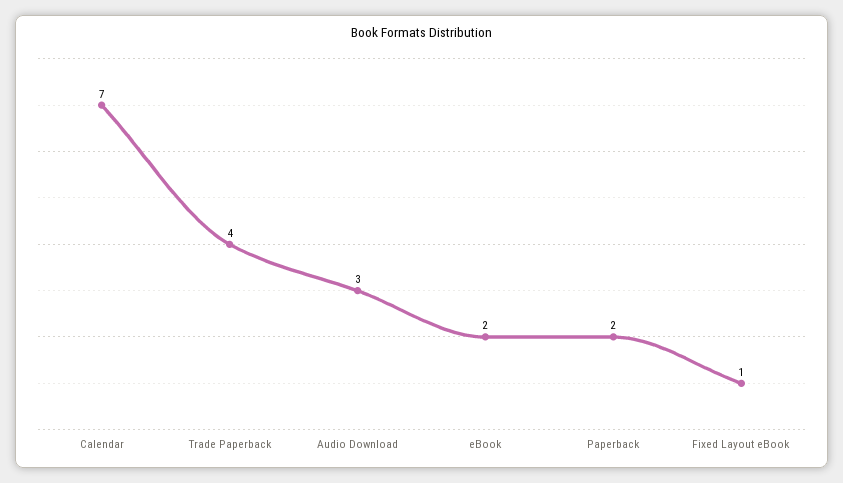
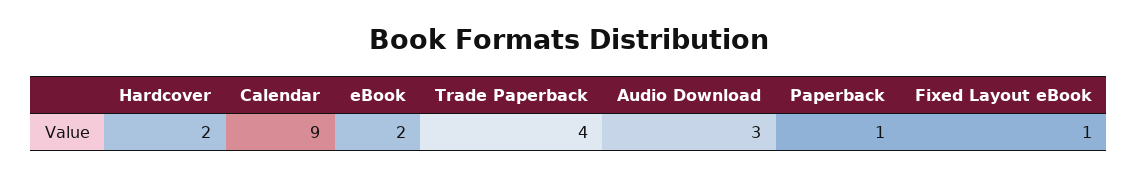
Calendar: 7 -> 9
Paperback: 2 -> 1
Hardcover: none -> 2

